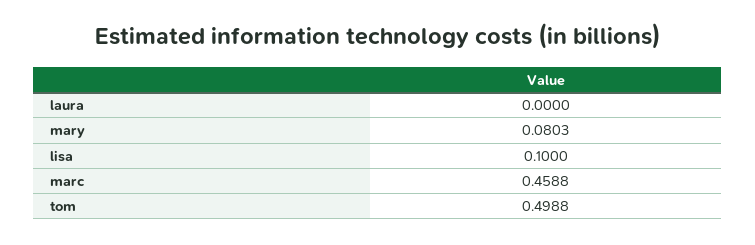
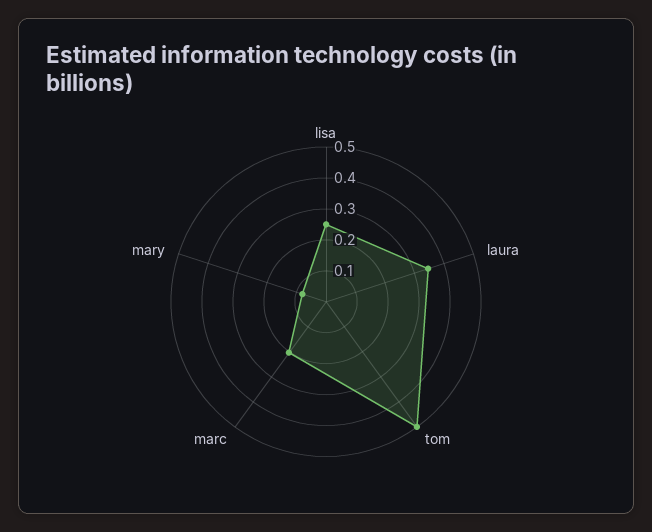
laura: 0 -> 0.35
lisa: 0.1 -> 0.25
marc: 0.4588 -> 0.2

